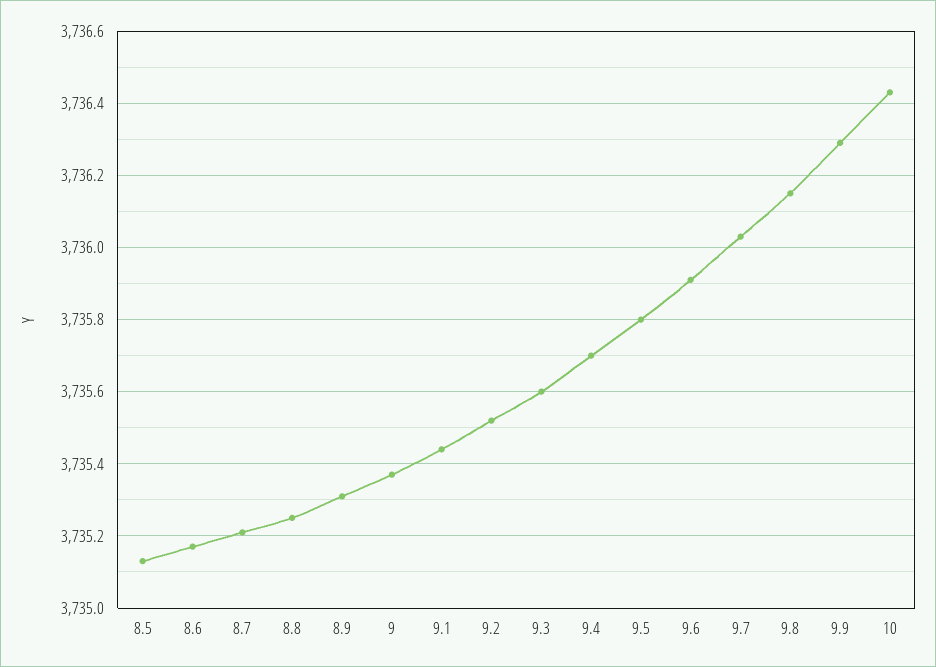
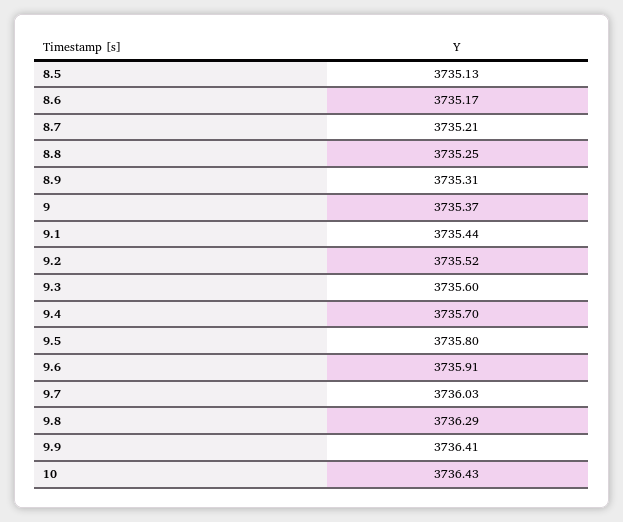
9.8: 3736.15 -> 3736.29
9.9: 3736.3 -> 3736.41

